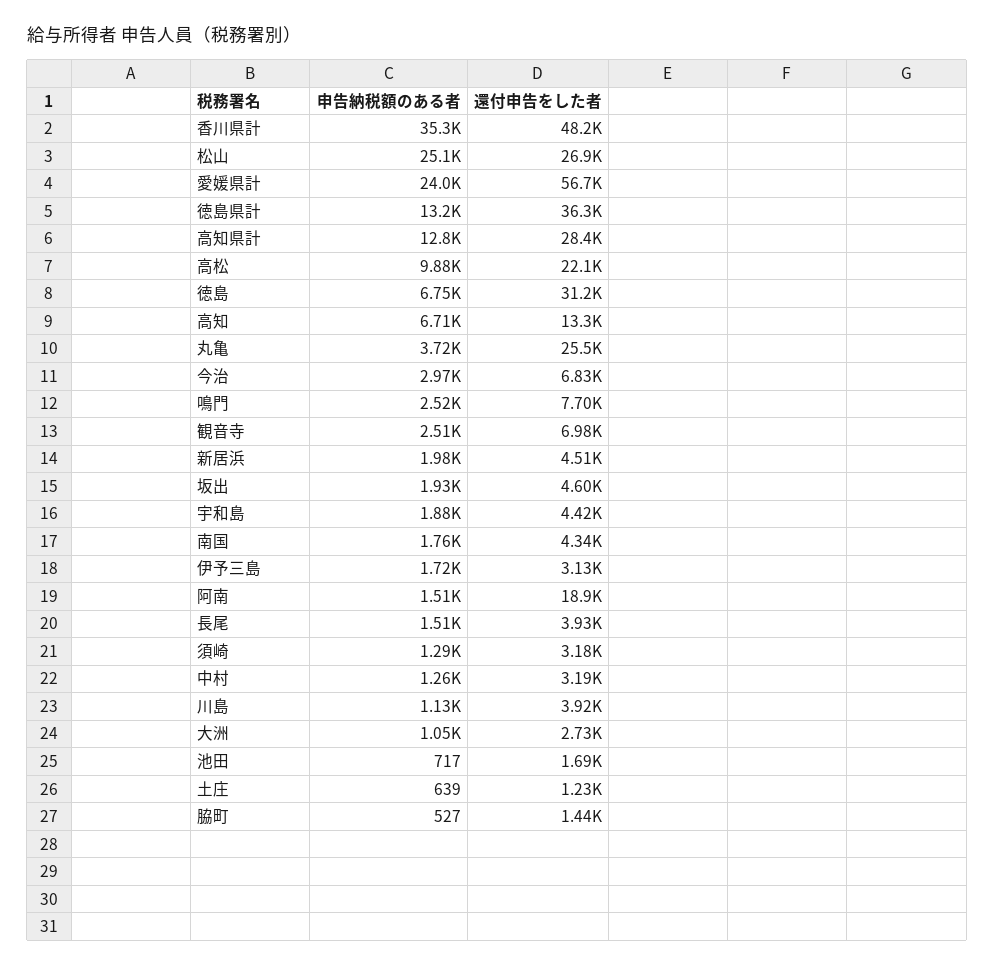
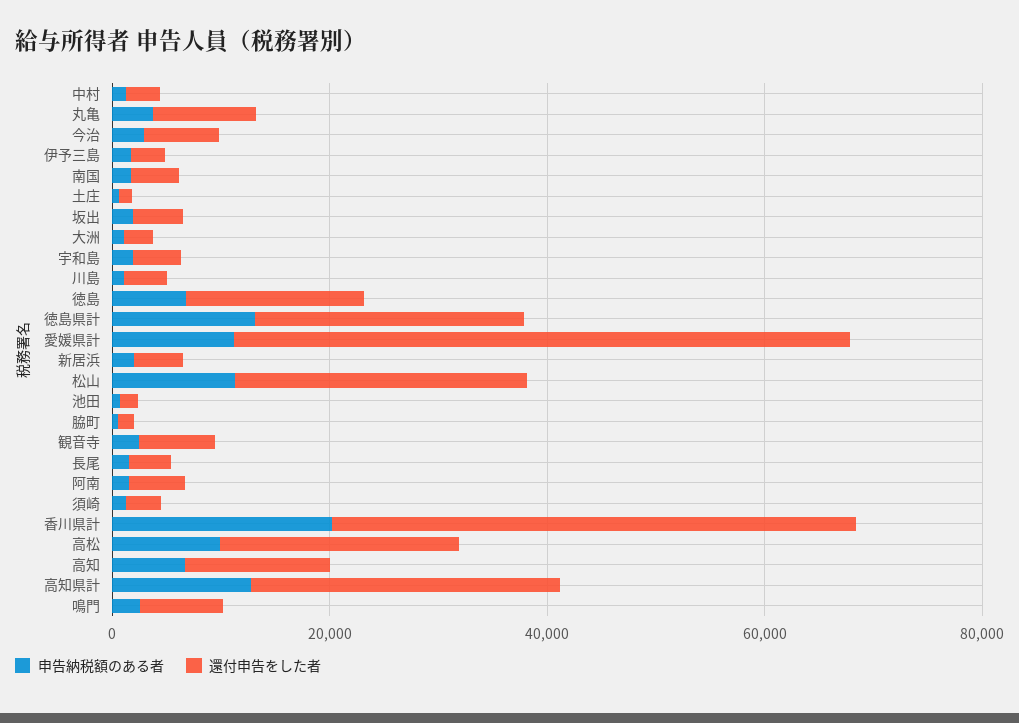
申告納税額のある者, 香川県計: 35300 -> 20000
申告納税額のある者, 松山: 25100 -> 10000
申告納税額のある者, 愛媛県計: 24000 -> 10000
還付申告をした者, 徳島県計: 36300 -> 25000
還付申告をした者, 徳島: 31200 -> 15000
還付申告をした者, 丸亀: 25500 -> 10000
還付申告をした者, 阿南: 18900 -> 5000

